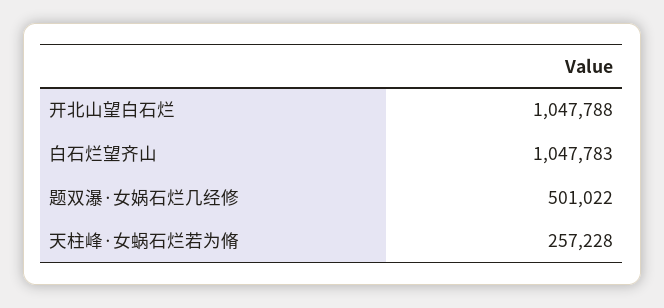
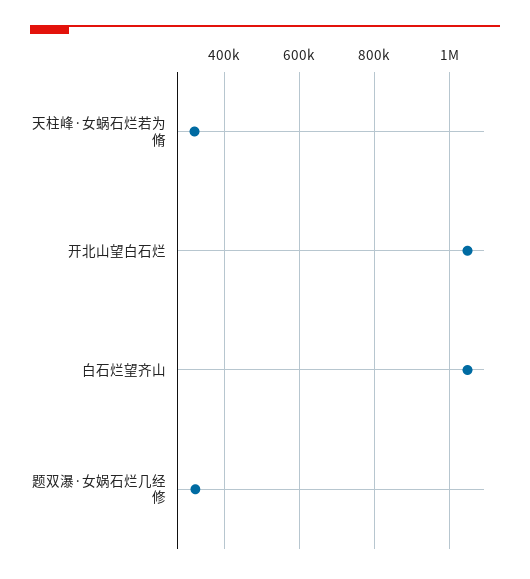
题双瀑·女娲石烂几经修: 501022 -> 320000
天柱峰·女蜗石烂若为脩: 257228 -> 320000

